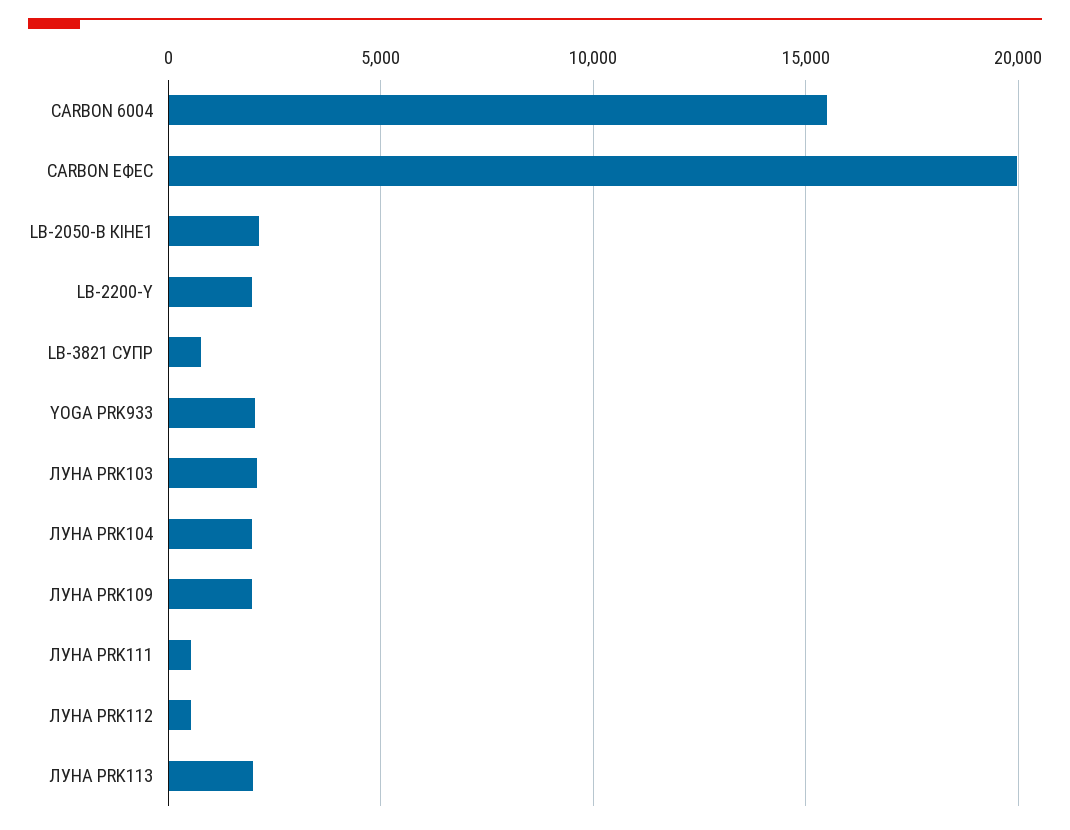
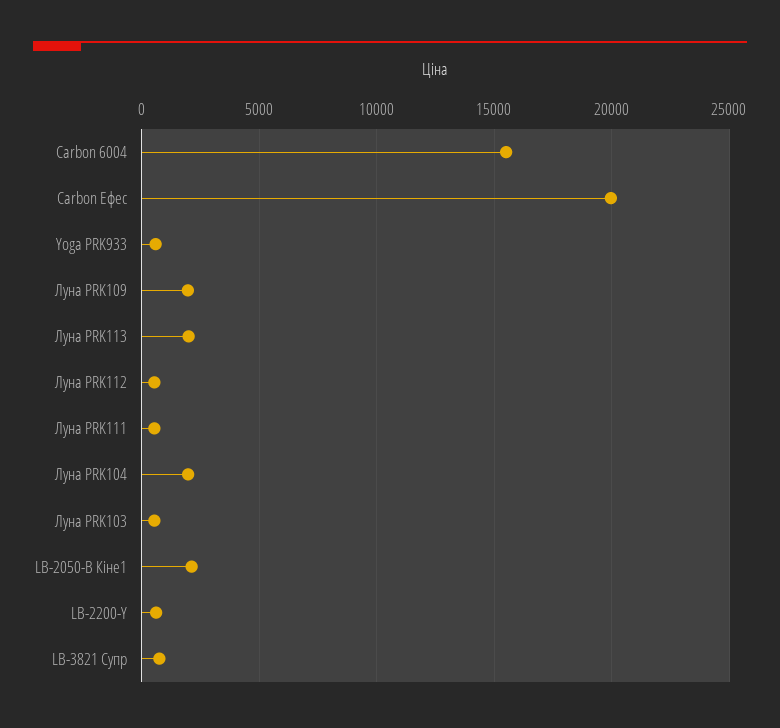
LB-2200-Y: 2000 -> 500
YOGA PRK933: 2000 -> 500
ЛУНА PRK103: 2000 -> 500

